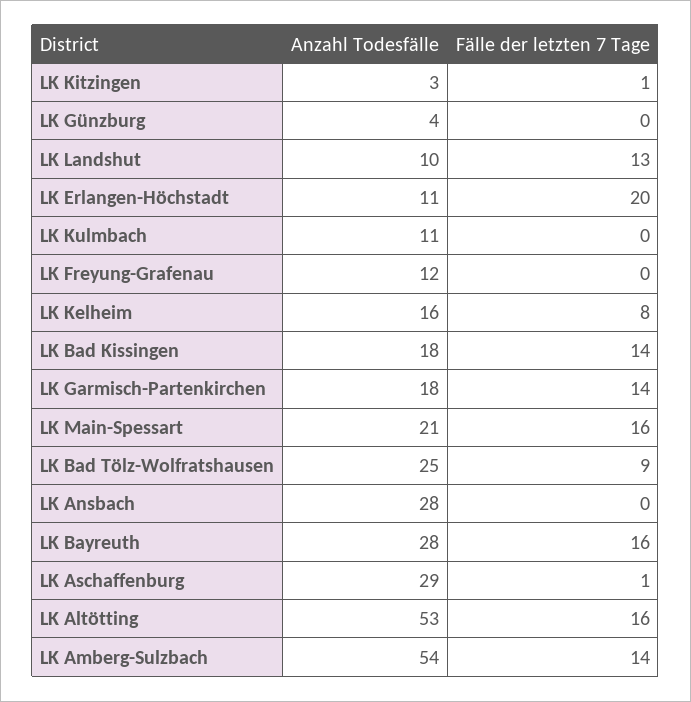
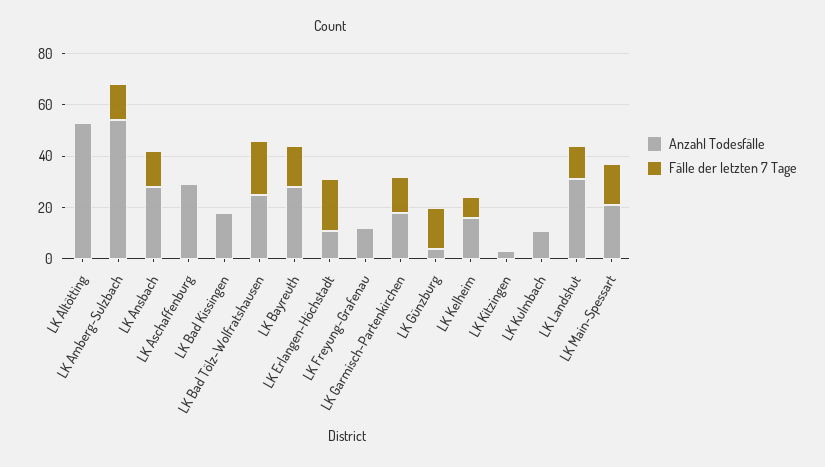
Fälle der letzten 7 Tage, LK Günzburg: 0 -> 15
Anzahl Todesfälle, LK Landshut: 10 -> 30
Fälle der letzten 7 Tage, LK Bad Kissingen: 14 -> 0
Fälle der letzten 7 Tage, LK Bad Tölz-Wolfratshausen: 9 -> 20
Fälle der letzten 7 Tage, LK Ansbach: 0 -> 15
Fälle der letzten 7 Tage, LK Altötting: 16 -> 0

